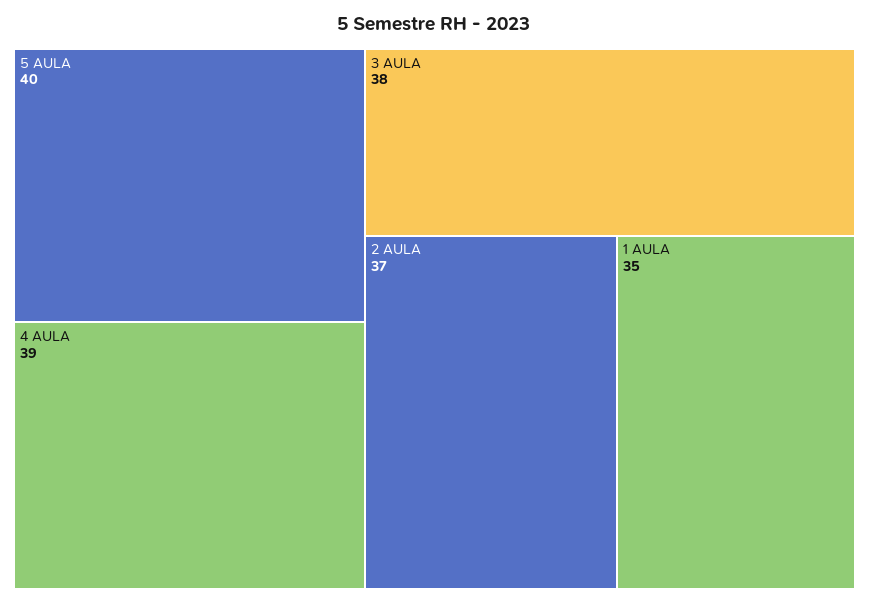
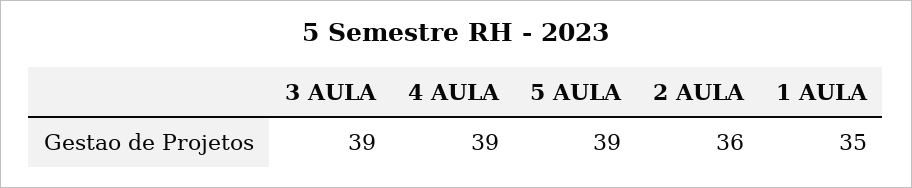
5 AULA: 40 -> 39
3 AULA: 38 -> 39
2 AULA: 37 -> 36

